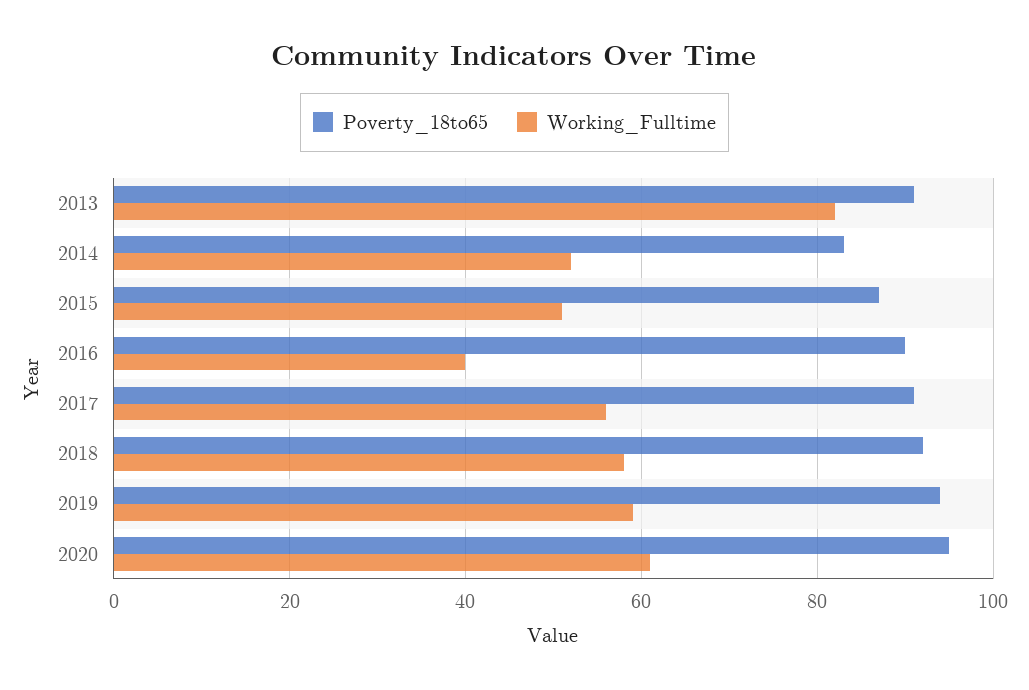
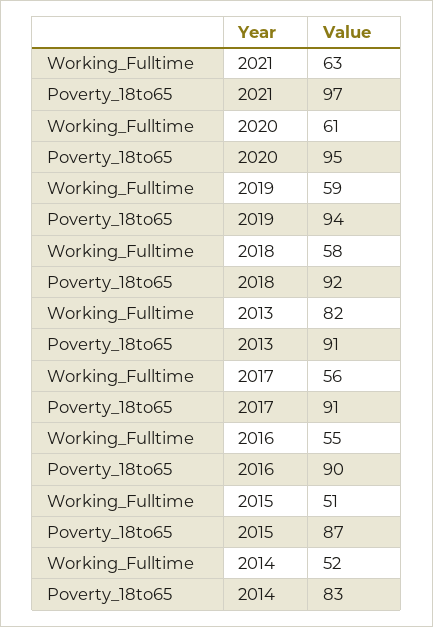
Working_Fulltime, 2016: 40 -> 55
Working_Fulltime, 2021: none -> 63
Poverty_18to65, 2021: none -> 97

